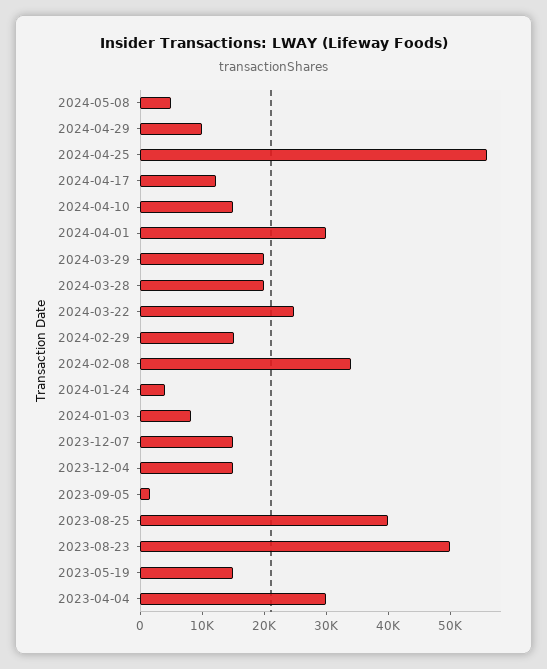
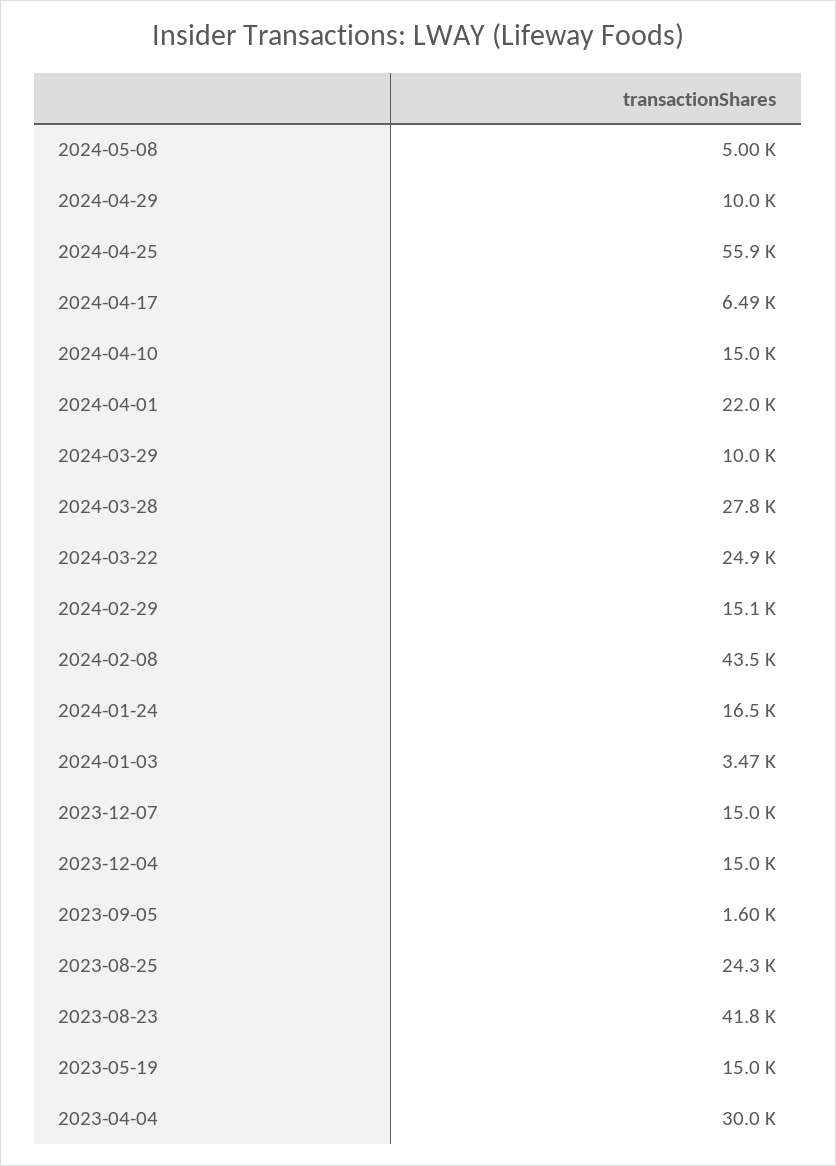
2024-04-17: 12000 -> 6490
2024-04-01: 30000 -> 22000
2024-03-29: 20000 -> 10000
2024-03-28: 20000 -> 27800
2024-02-08: 34000 -> 43500
2024-01-24: 4000 -> 16500
2024-01-03: 8000 -> 3470
2023-08-25: 40000 -> 24300
2023-08-23: 50000 -> 41800

